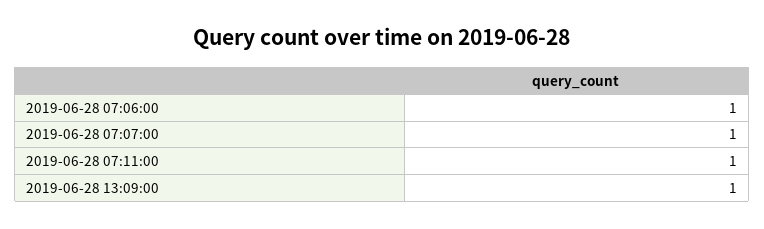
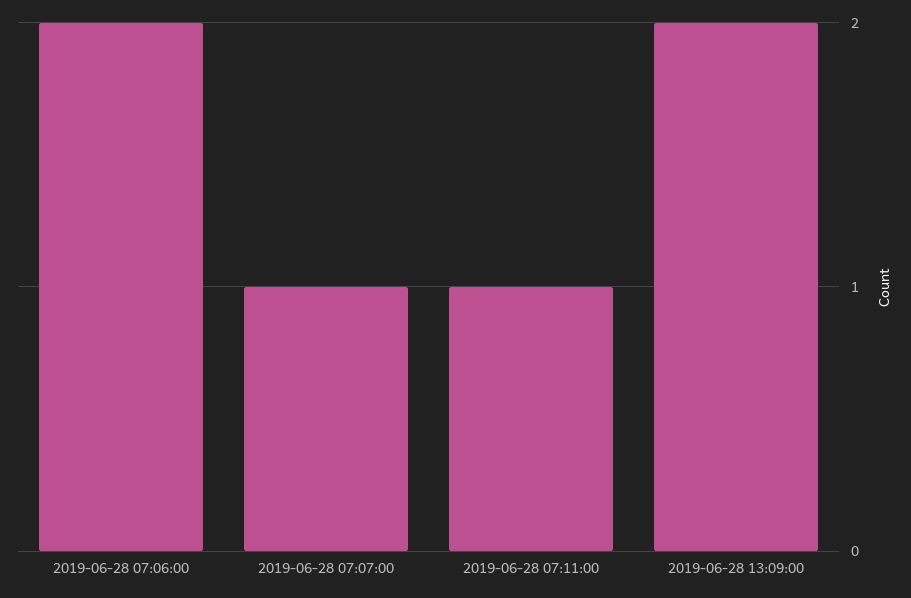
2019-06-28 07:06:00: 1 -> 2
2019-06-28 13:09:00: 1 -> 2

